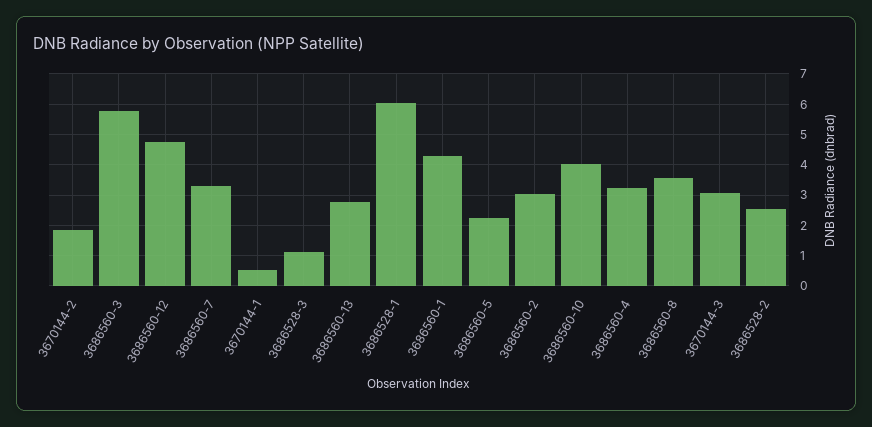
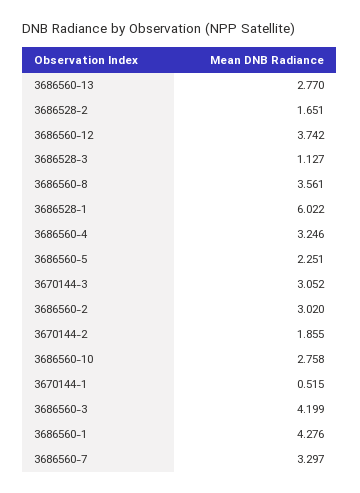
3686560-3: 5.8 -> 4.199
3686560-12: 4.8 -> 3.742
3686560-10: 4 -> 2.758
3686528-2: 2.6 -> 1.651

